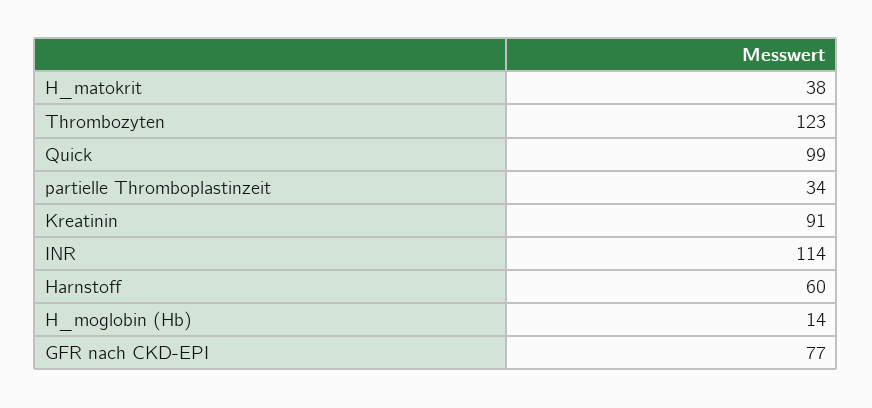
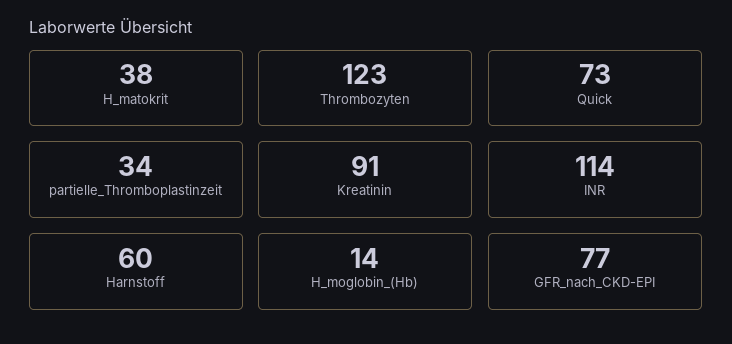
Quick: 99 -> 73

